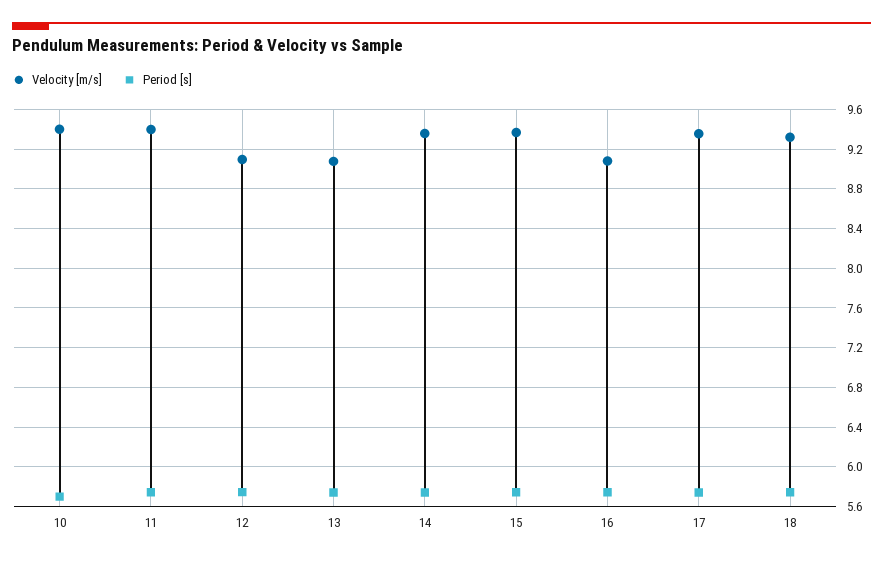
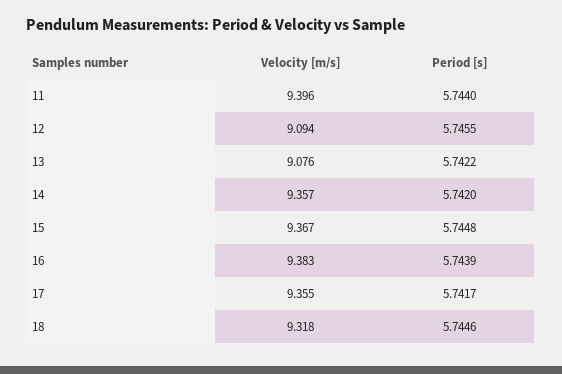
Velocity [m/s], 10: 9.4 -> none
Period [s], 10: 5.7 -> none
Velocity [m/s], 16: 9.1 -> 9.383

